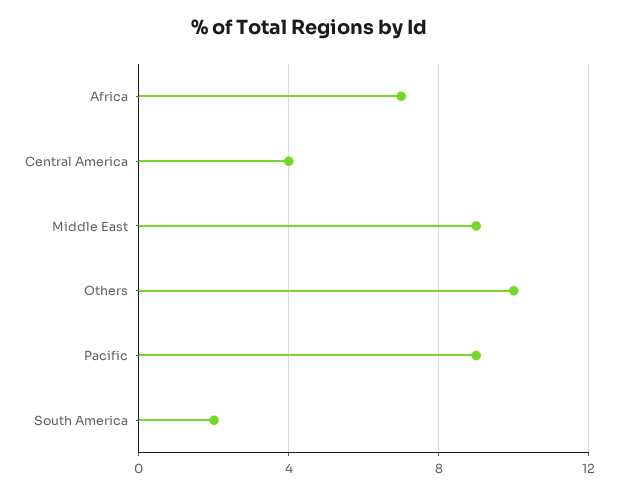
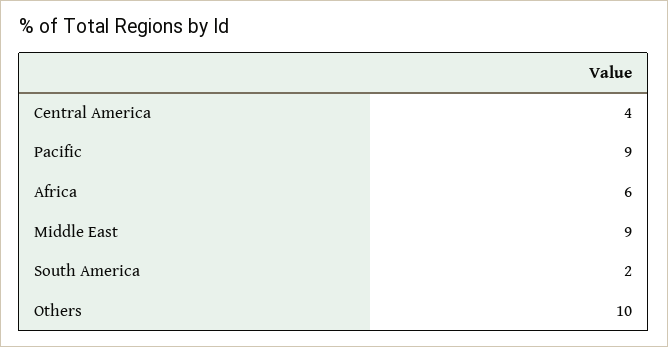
Africa: 7 -> 6

